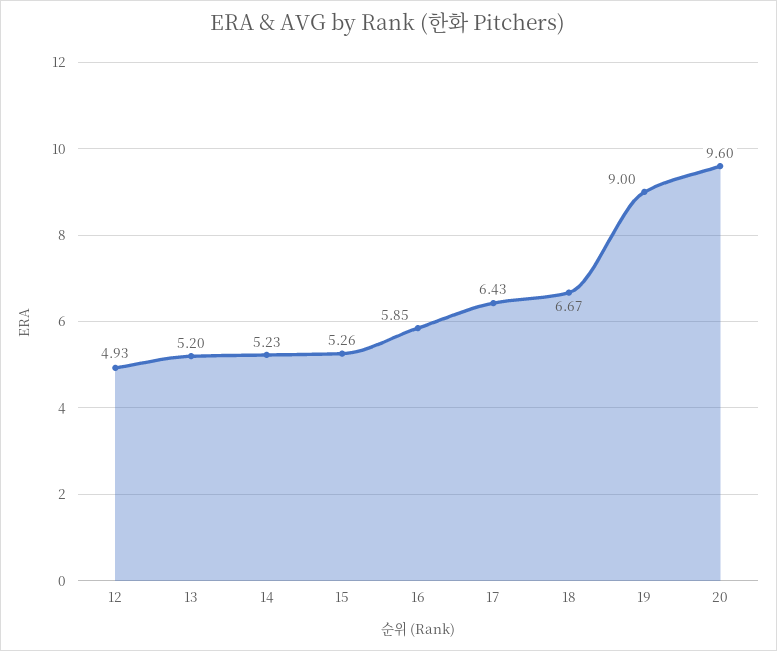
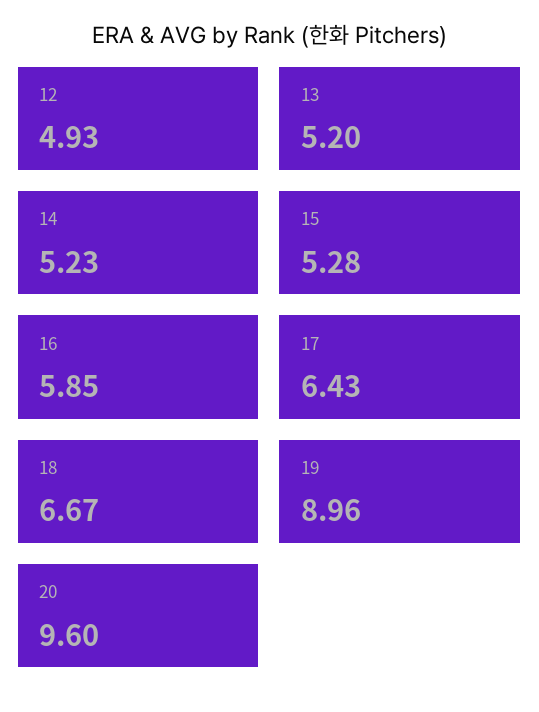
15: 5.26 -> 5.28
19: 9 -> 8.96

